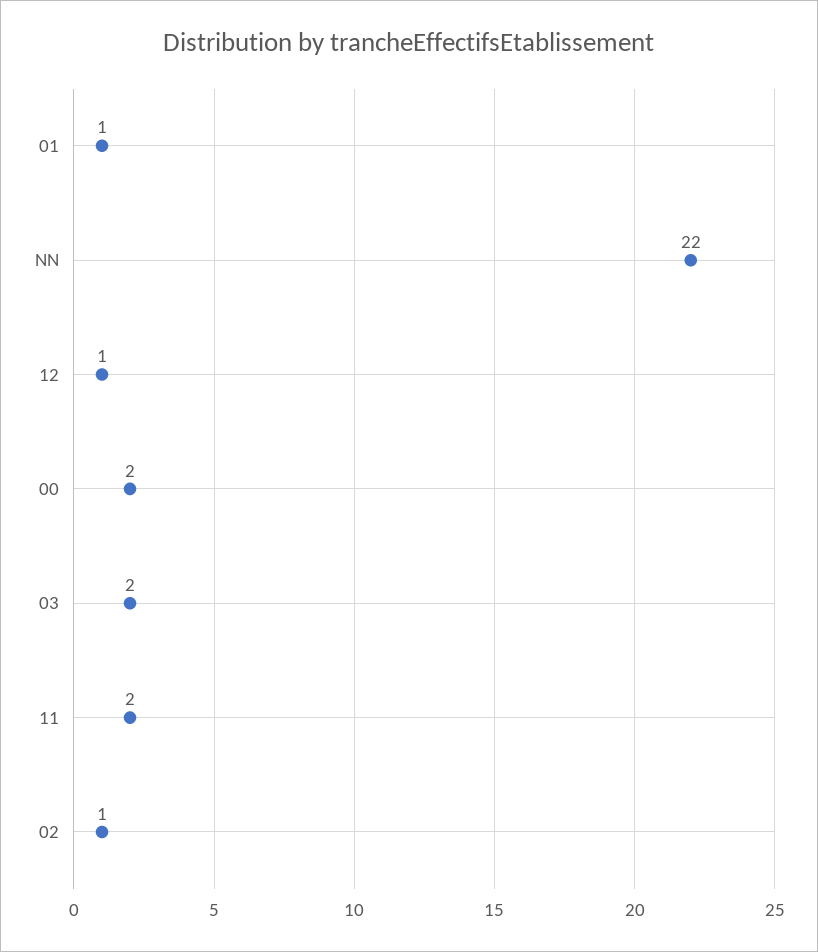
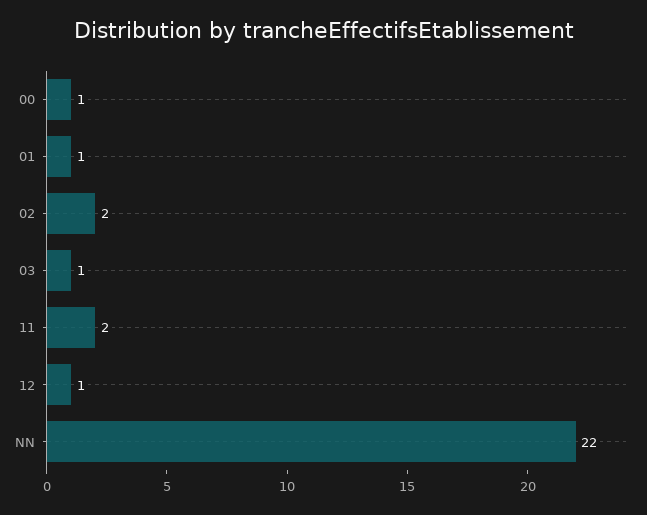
00: 2 -> 1
03: 2 -> 1
02: 1 -> 2

